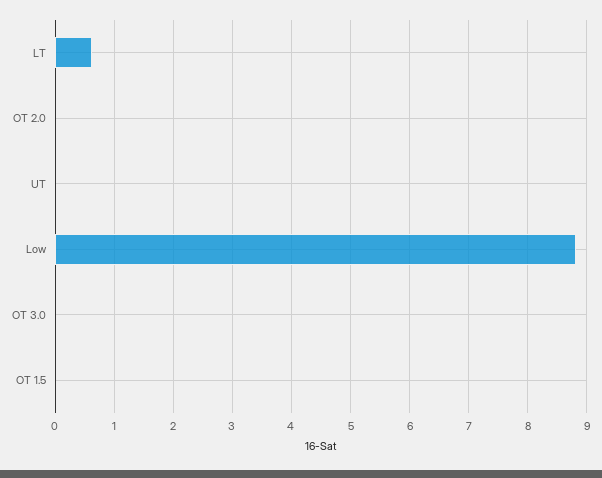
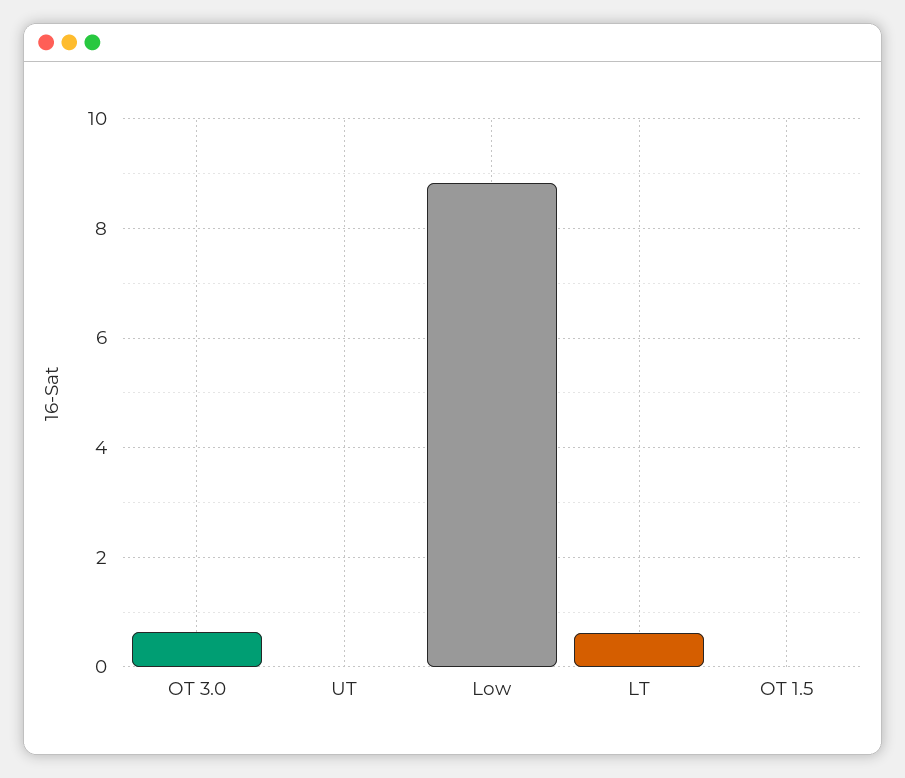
OT 2.0: 0 -> none
OT 3.0: 0 -> 0.6

